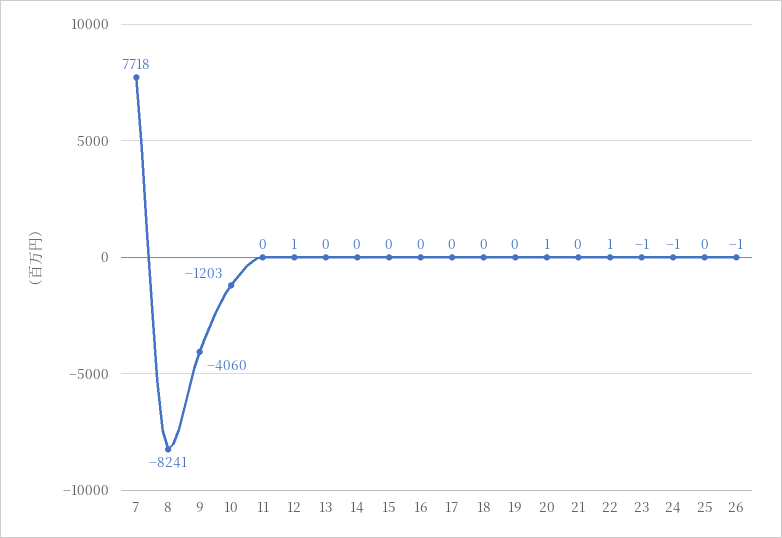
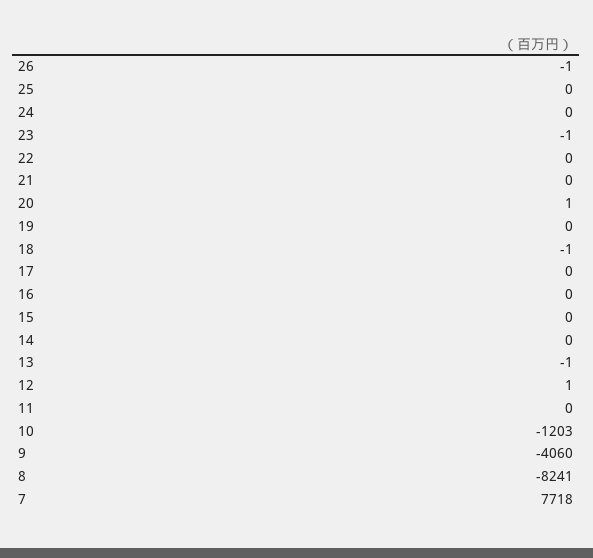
13: 0 -> -1
18: 0 -> -1
22: 1 -> 0
24: -1 -> 0

